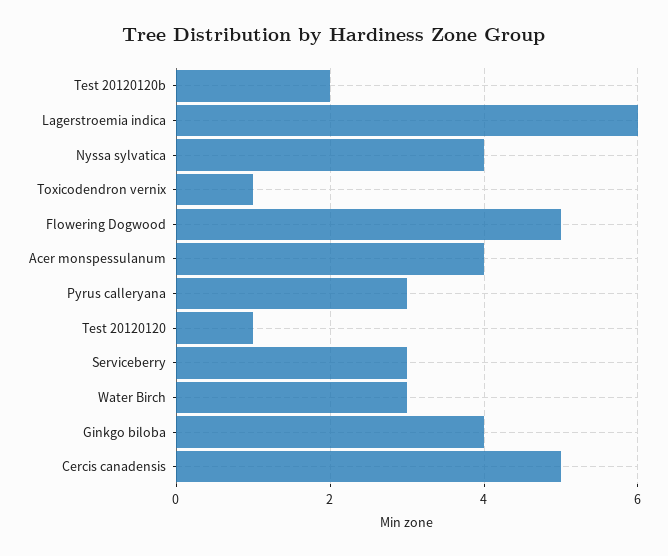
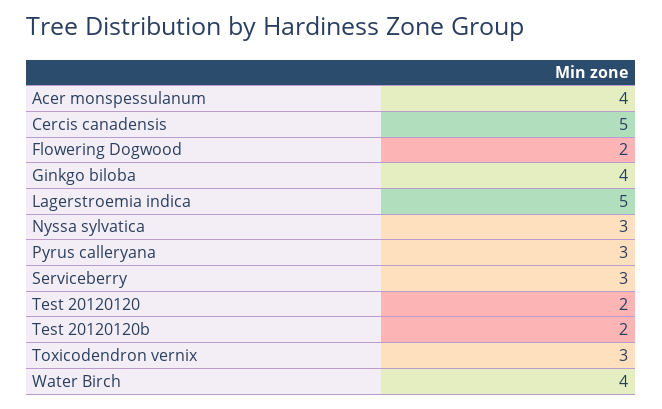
Lagerstroemia indica: 6 -> 5
Nyssa sylvatica: 4 -> 3
Toxicodendron vernix: 1 -> 3
Flowering Dogwood: 5 -> 2
Test 20120120: 1 -> 2
Water Birch: 3 -> 4

